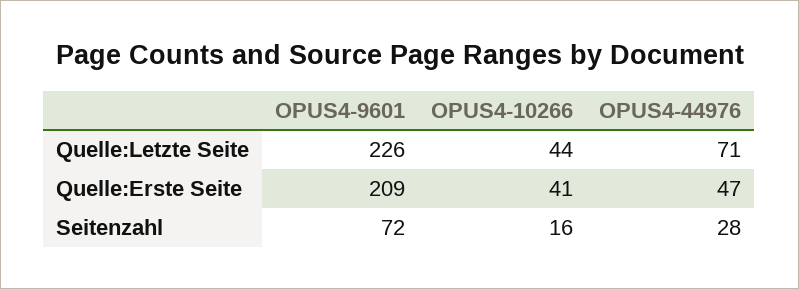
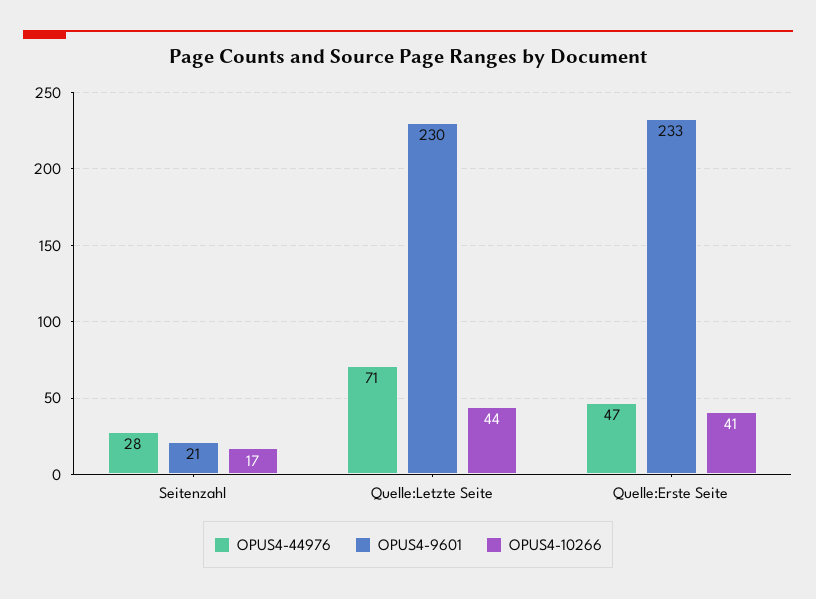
OPUS4-9601, Quelle:Letzte Seite: 226 -> 230
OPUS4-9601, Quelle:Erste Seite: 209 -> 233
OPUS4-9601, Seitenzahl: 72 -> 21
OPUS4-10266, Seitenzahl: 16 -> 17

